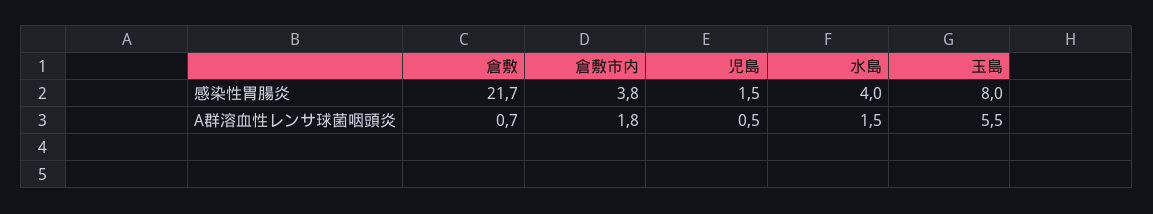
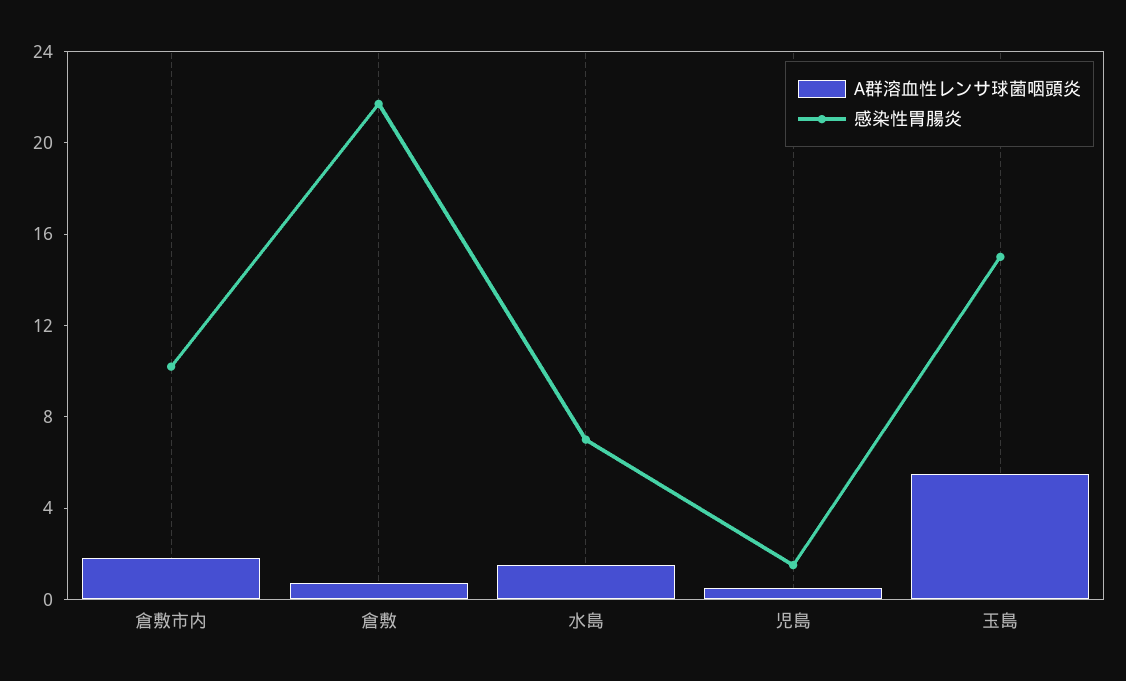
感染性胃腸炎, 倉敷市内: 3.8 -> 10
感染性胃腸炎, 水島: 4 -> 7
感染性胃腸炎, 玉島: 8 -> 15

